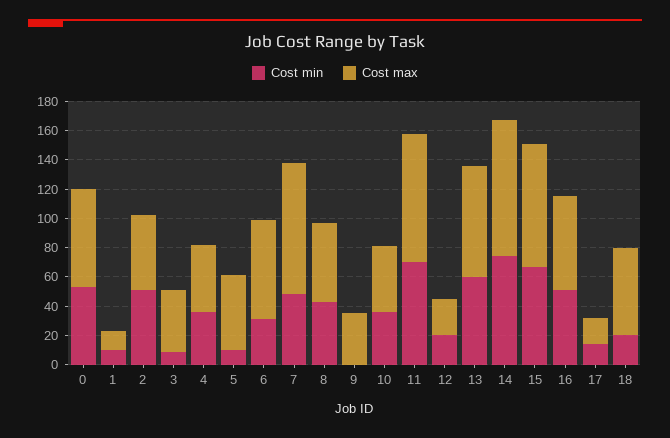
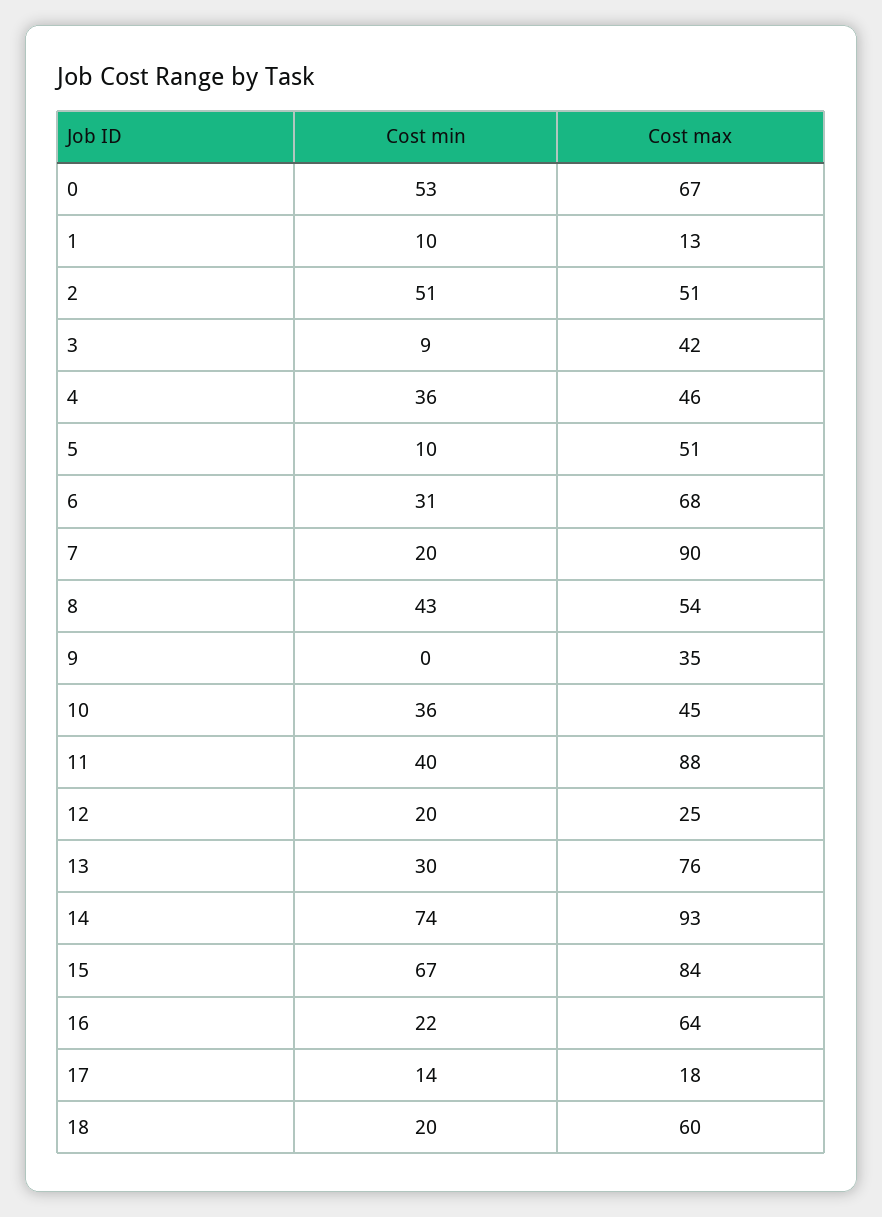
Cost min, 7: 50 -> 20
Cost min, 11: 70 -> 40
Cost min, 13: 60 -> 30
Cost min, 16: 50 -> 22

